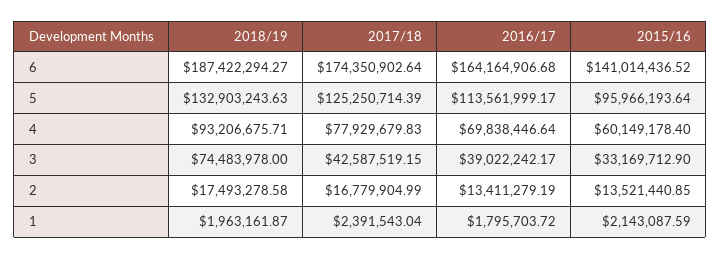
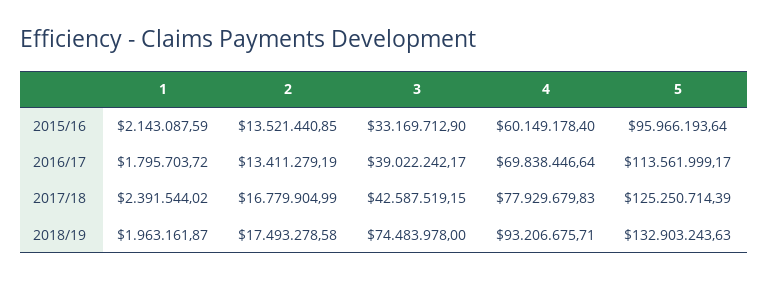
2018/19, 6: 187422294.27 -> none
2017/18, 6: 174350902.64 -> none
2016/17, 6: 164164906.68 -> none
2015/16, 6: 141014436.52 -> none
2017/18, 1: 2391543.04 -> 2391544.02

